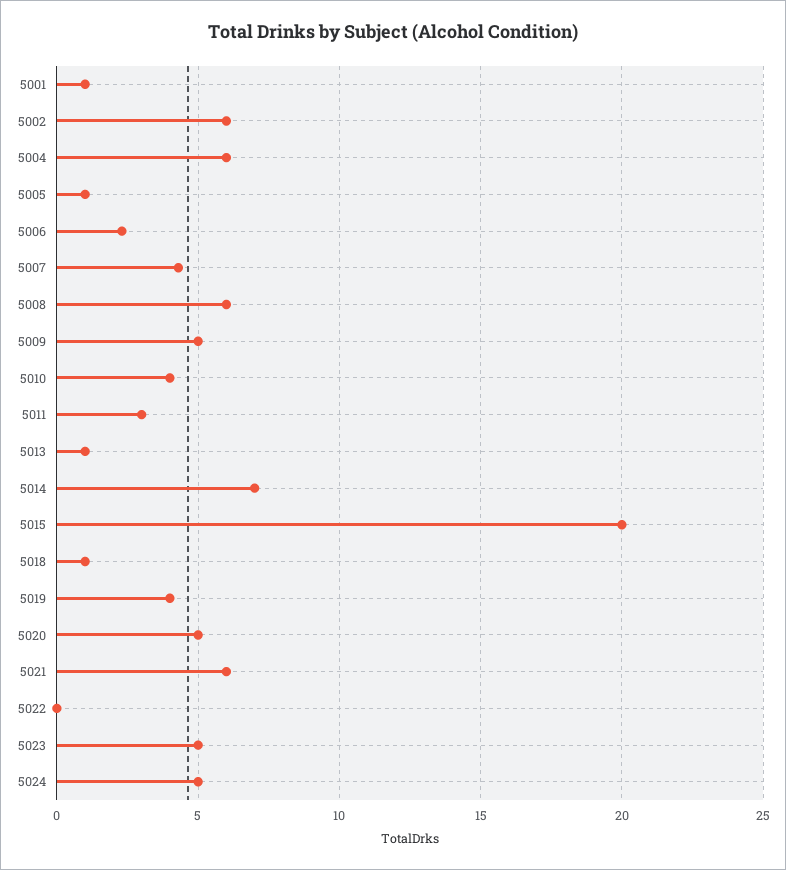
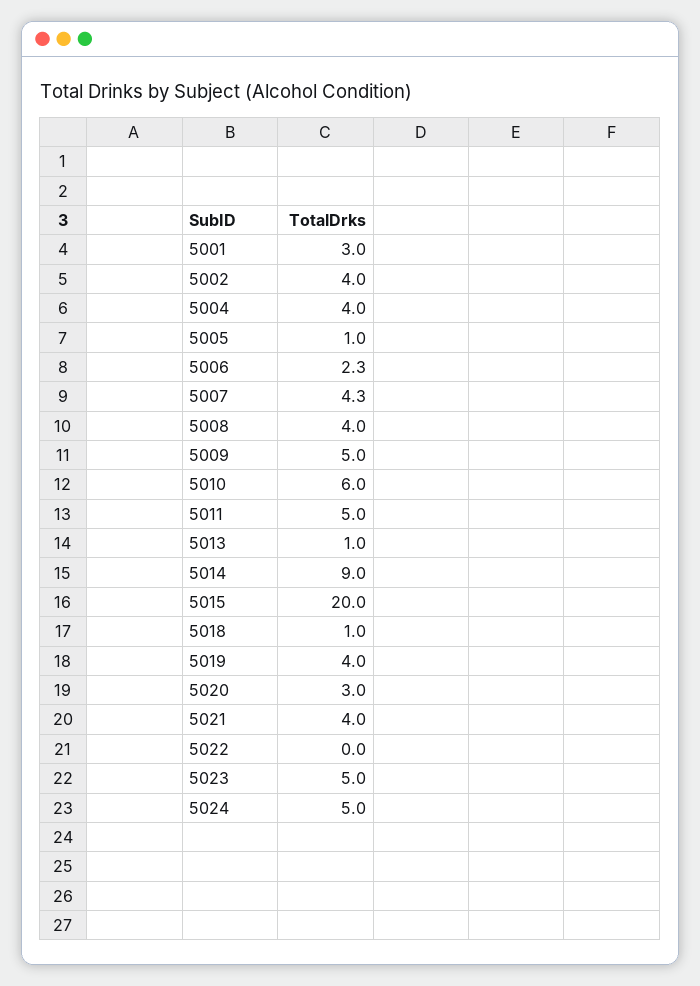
5001: 1 -> 3
5002: 6 -> 4
5004: 6 -> 4
5008: 6 -> 4
5010: 4 -> 6
5011: 3 -> 5
5014: 7 -> 9
5020: 5 -> 3
5021: 6 -> 4

